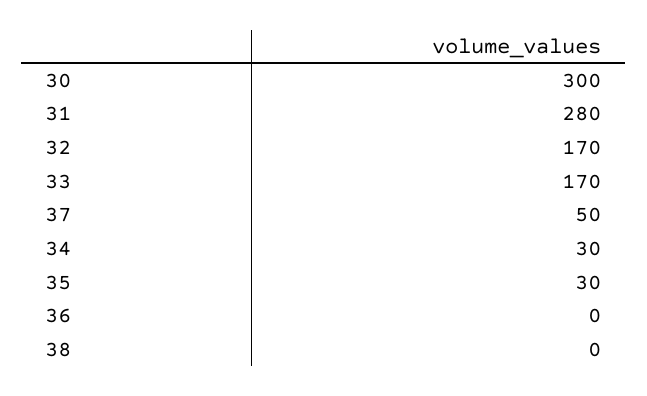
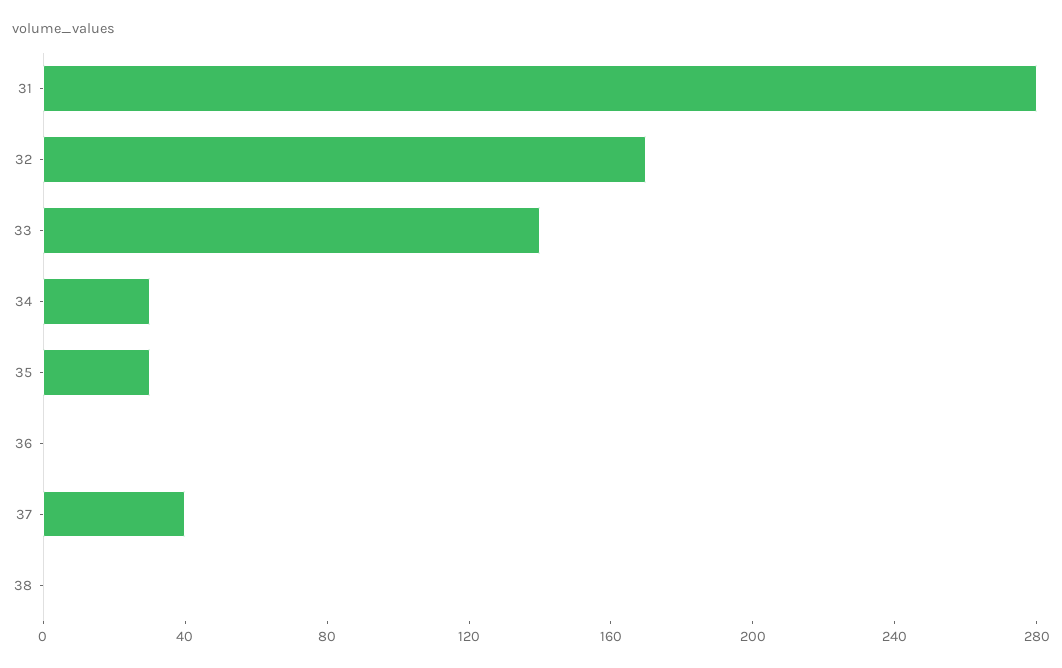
30: 300 -> none
33: 170 -> 140
37: 50 -> 40

